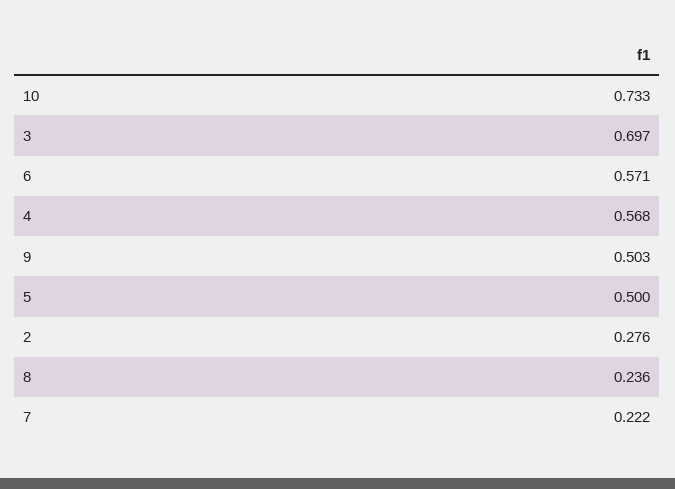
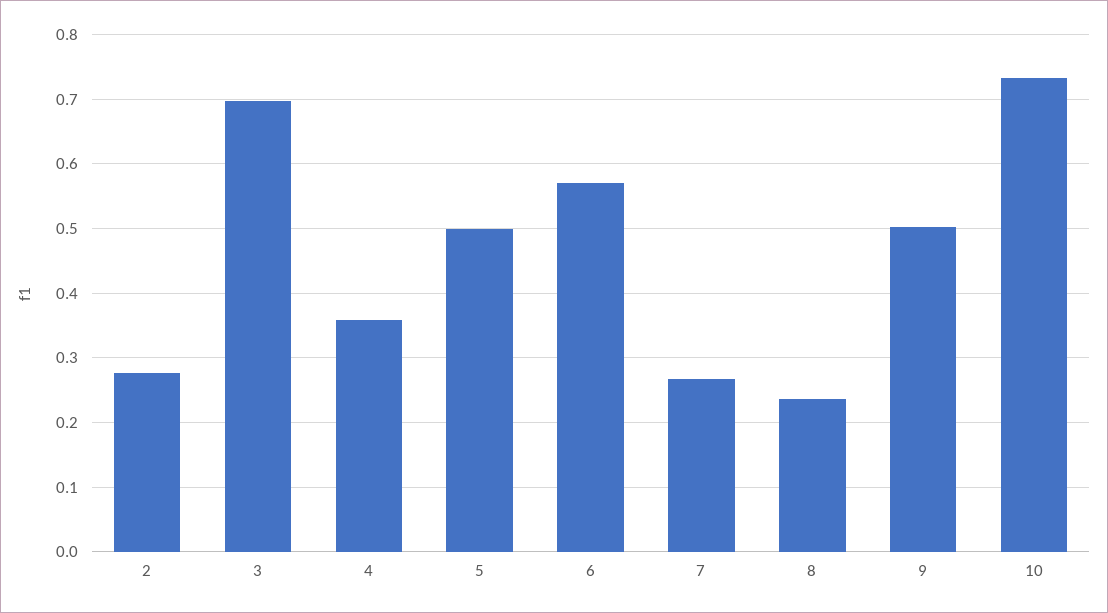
4: 0.568 -> 0.36
7: 0.222 -> 0.27

